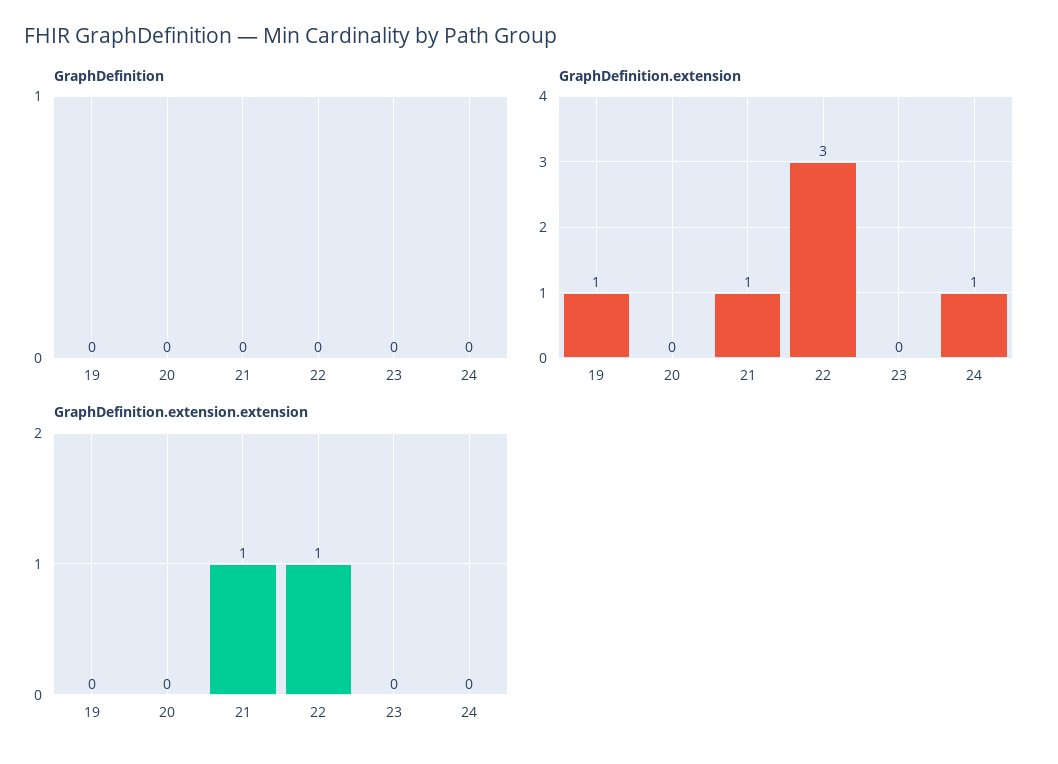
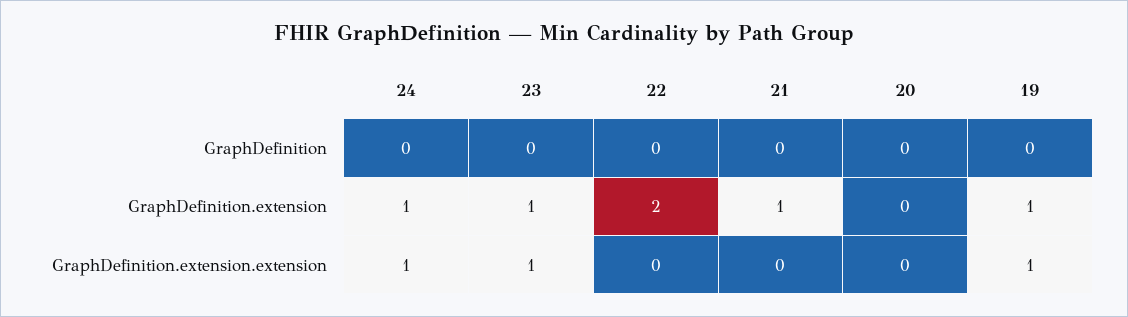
GraphDefinition.extension, 22: 3 -> 2
GraphDefinition.extension, 23: 0 -> 1
GraphDefinition.extension.extension, 19: 0 -> 1
GraphDefinition.extension.extension, 21: 1 -> 0
GraphDefinition.extension.extension, 22: 1 -> 0
GraphDefinition.extension.extension, 23: 0 -> 1
GraphDefinition.extension.extension, 24: 0 -> 1

